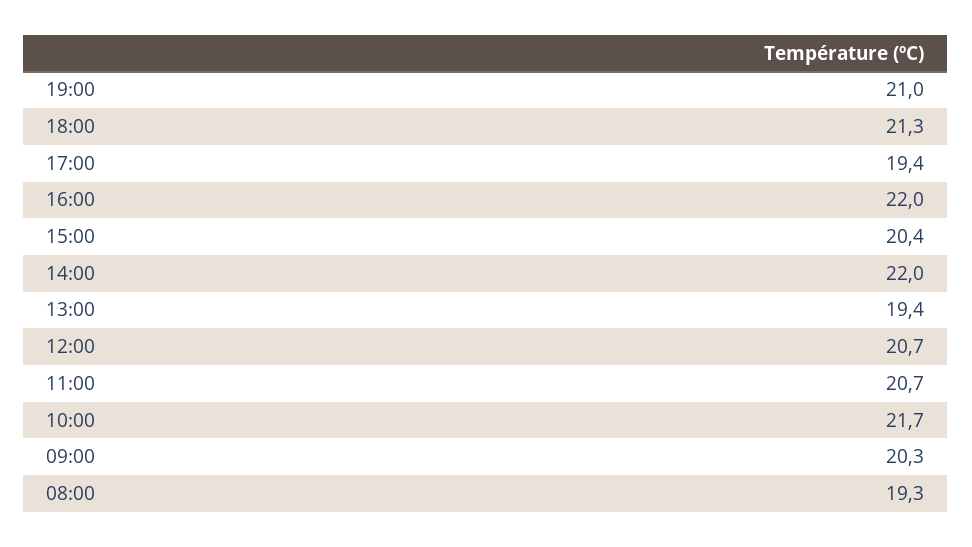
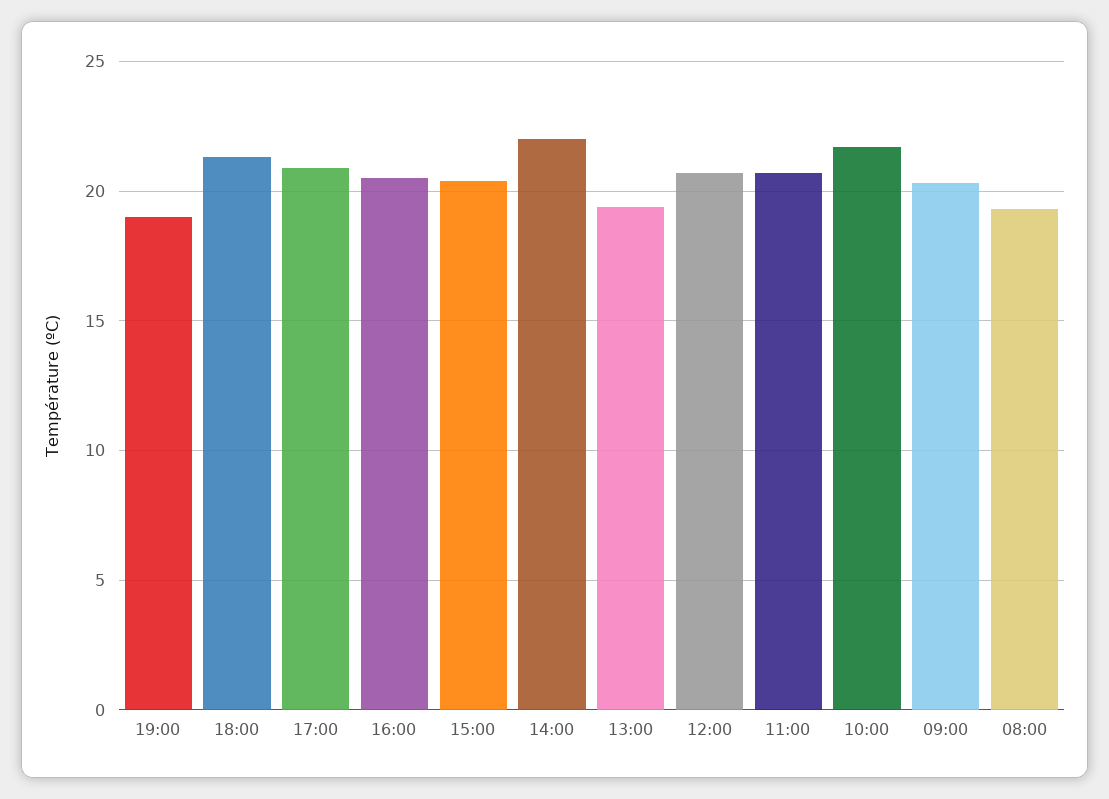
19:00: 21 -> 19
17:00: 19.4 -> 21
16:00: 22 -> 20.5

